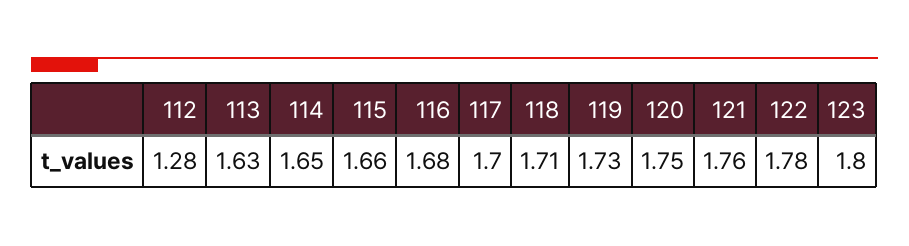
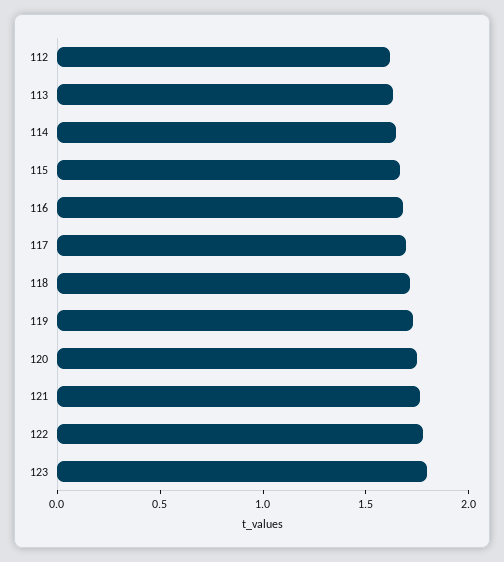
112: 1.28 -> 1.6

